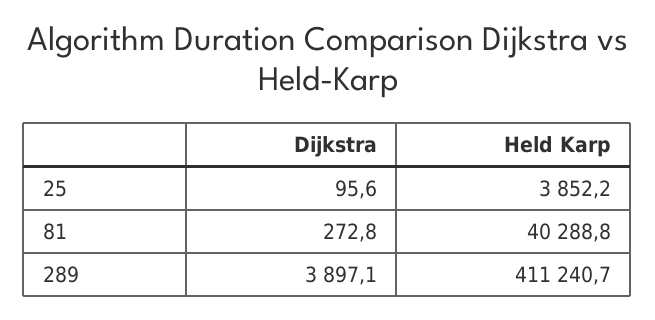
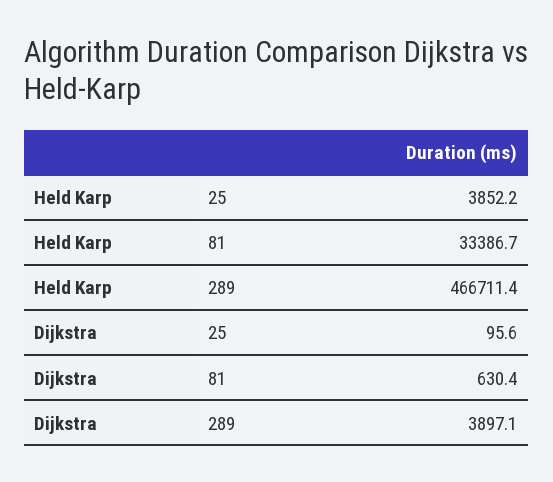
Dijkstra, 81: 272.8 -> 630.4
Held Karp, 81: 40288.8 -> 33386.7
Held Karp, 289: 411240.7 -> 466711.4

